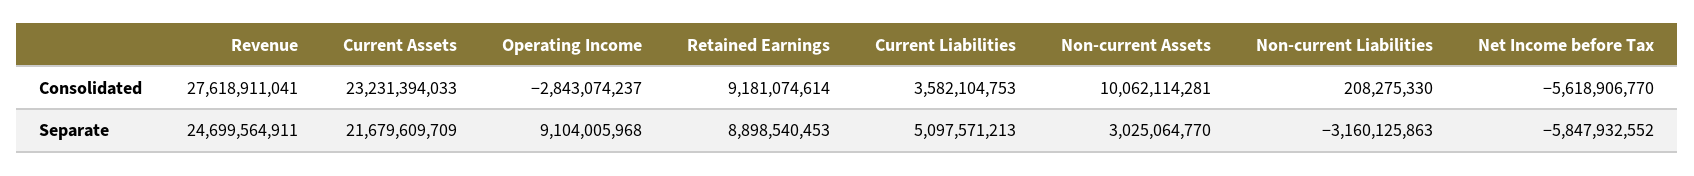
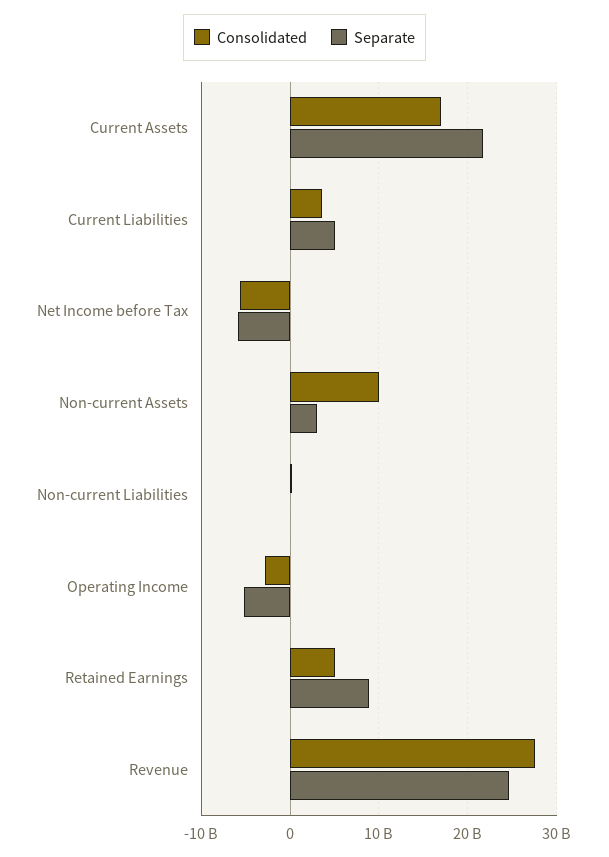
Consolidated, Current Assets: 23231394033 -> 17000000000
Consolidated, Retained Earnings: 9181074614 -> 5000000000
Separate, Operating Income: 9104005968 -> -5000000000
Separate, Non-current Liabilities: -3160125863 -> 0

